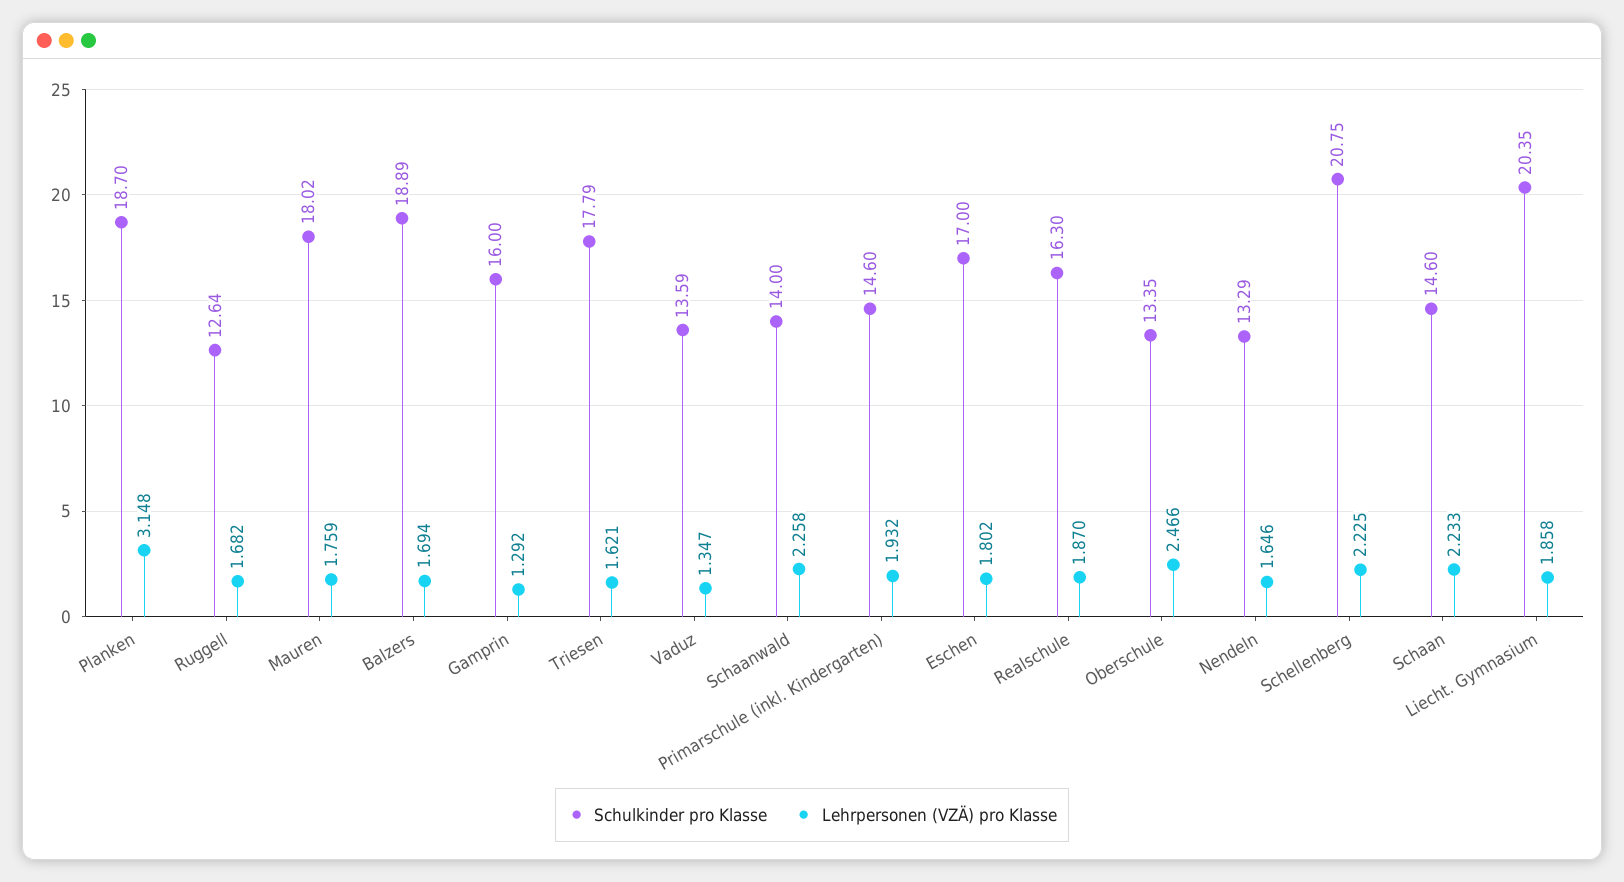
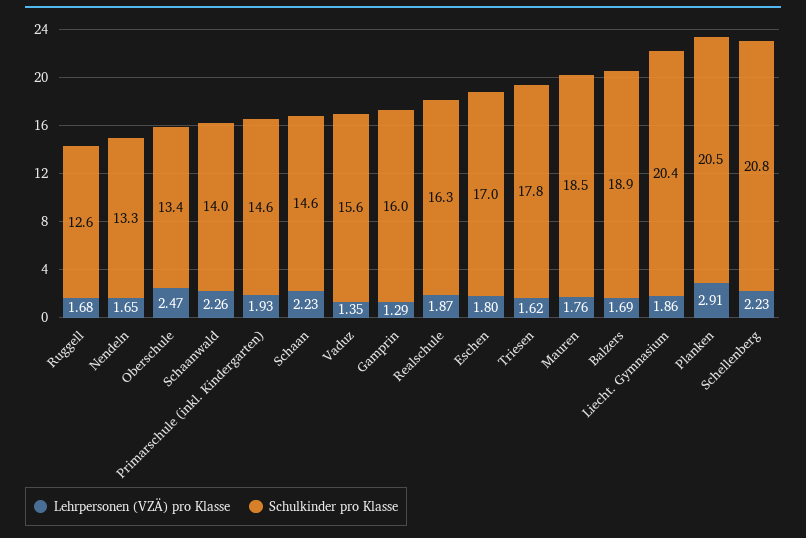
Schulkinder pro Klasse, Planken: 18.7 -> 20.5
Lehrpersonen (VZÄ) pro Klasse, Planken: 3.148 -> 2.91
Schulkinder pro Klasse, Mauren: 18.02 -> 18.5
Schulkinder pro Klasse, Vaduz: 13.59 -> 15.6

